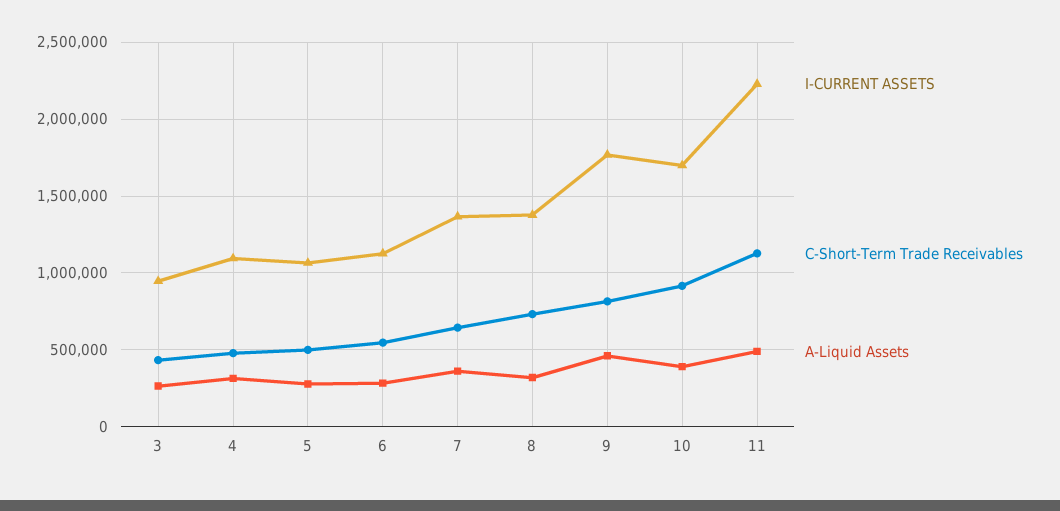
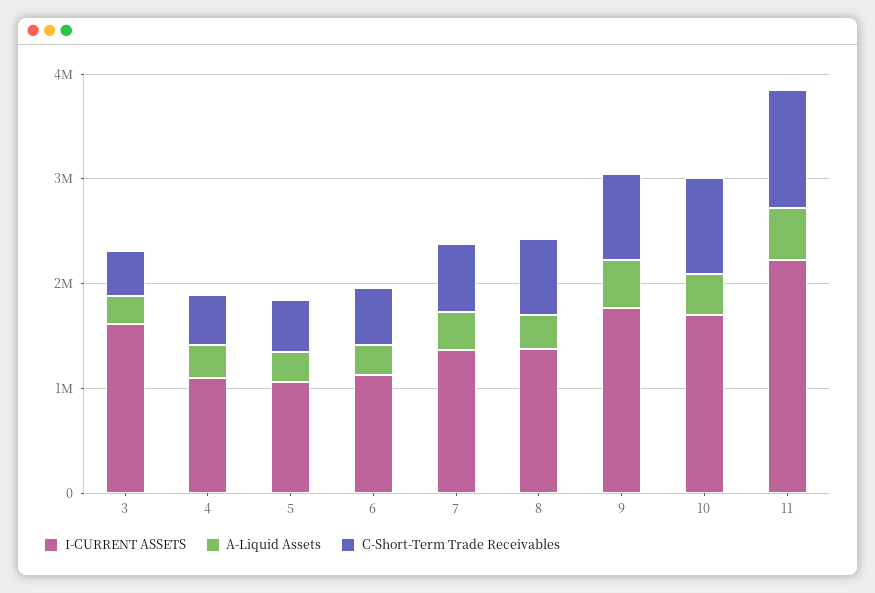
I-CURRENT ASSETS, 3: 950000 -> 1600000

